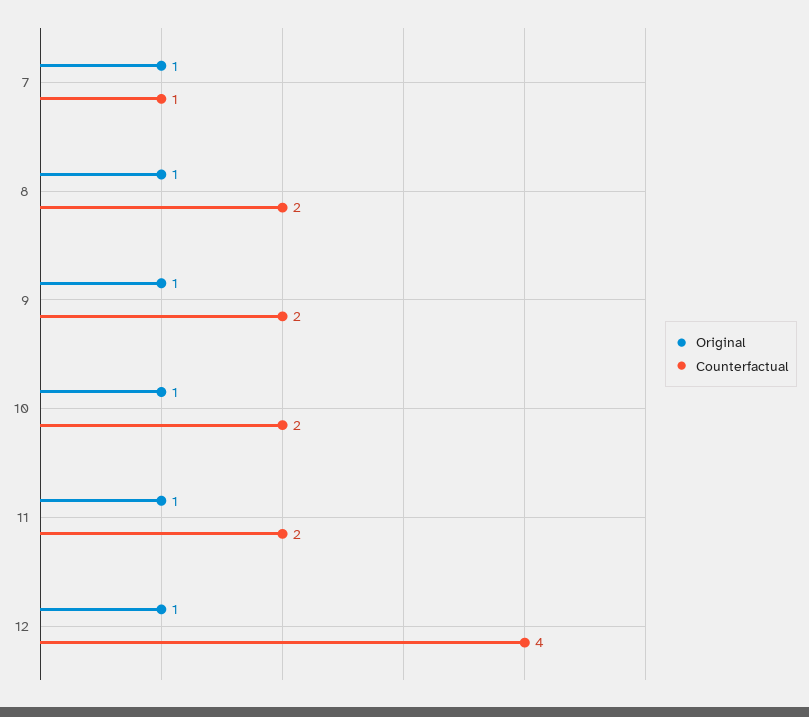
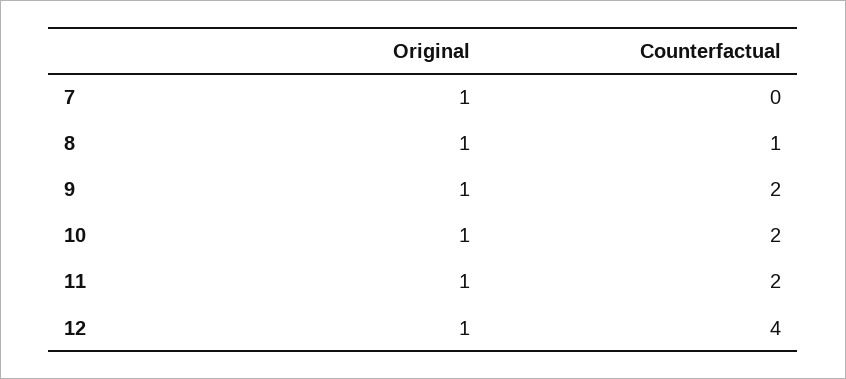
Counterfactual, 7: 1 -> 0
Counterfactual, 8: 2 -> 1

